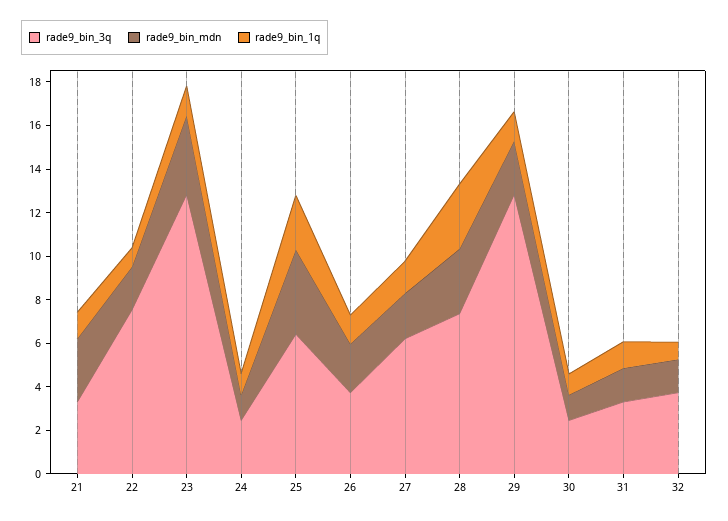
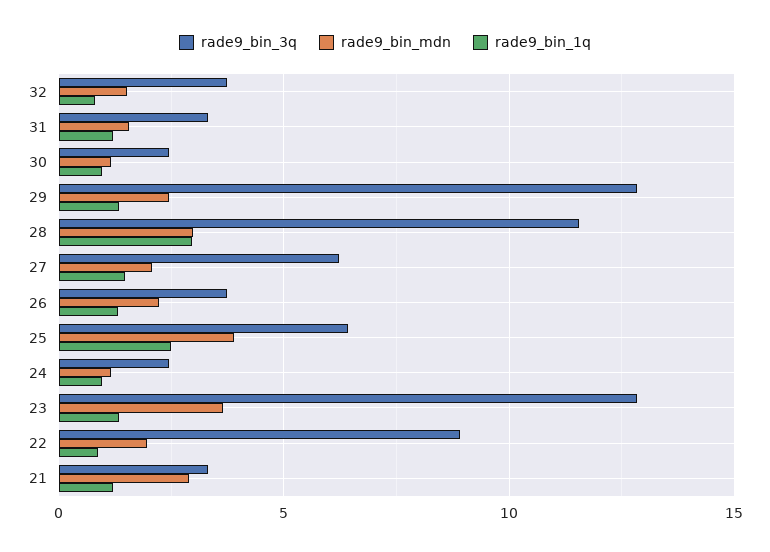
rade9_bin_3q, 22: 7.5 -> 9
rade9_bin_3q, 28: 7.5 -> 11.5

